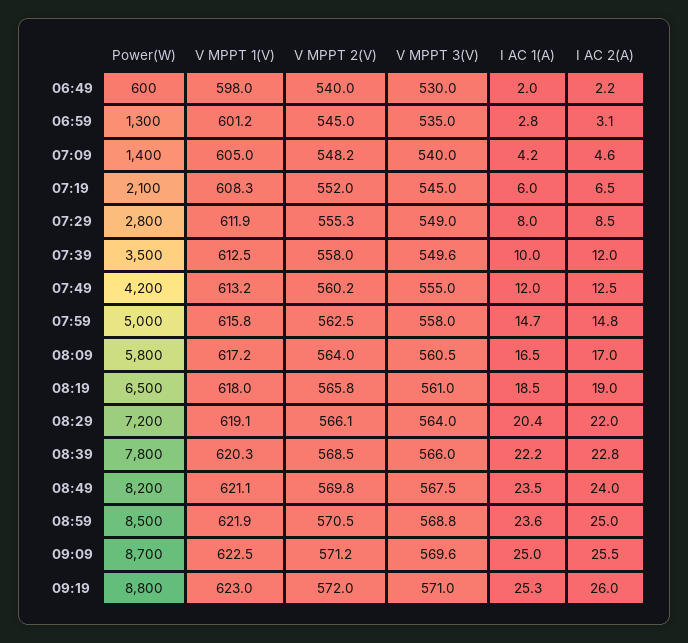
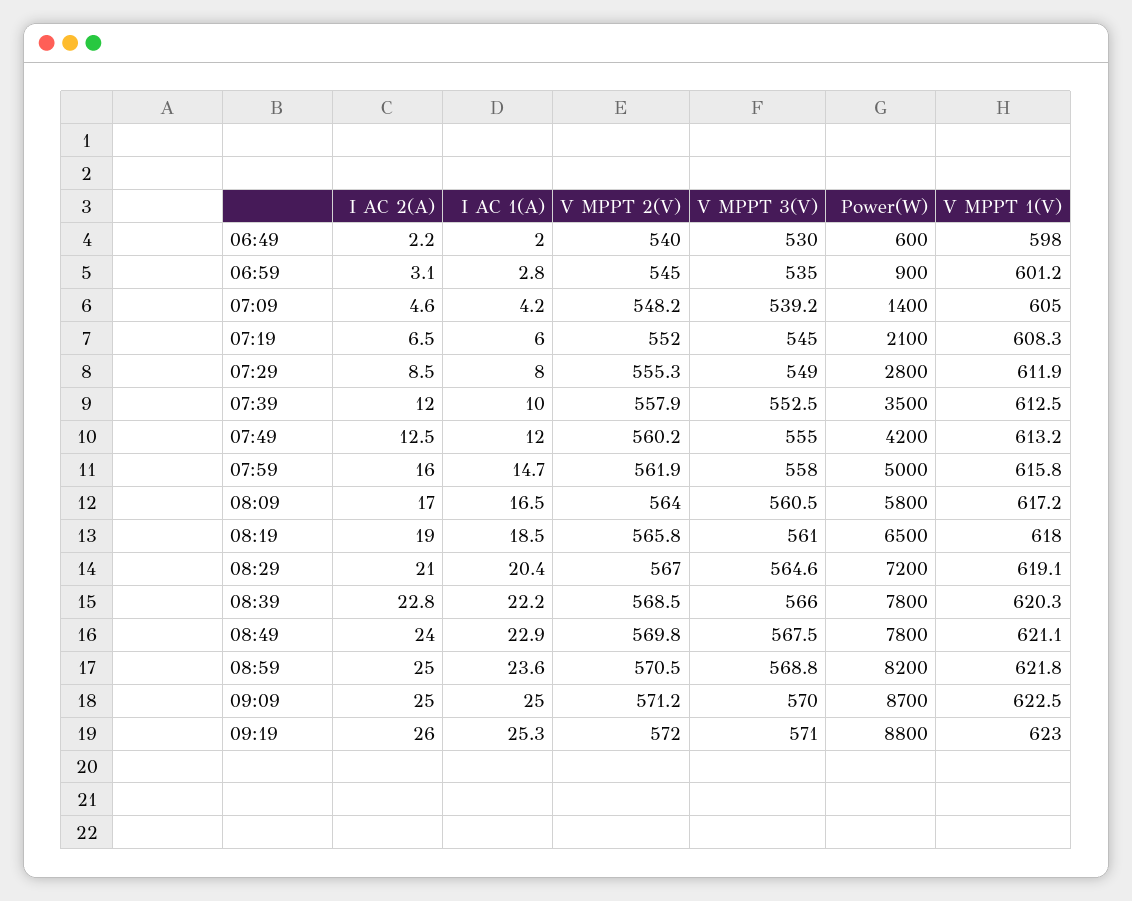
Power(W), 06:59: 1300 -> 900
V MPPT 3(V), 07:09: 540 -> 539.2
V MPPT 2(V), 07:39: 558 -> 557.9
V MPPT 3(V), 07:39: 549.6 -> 552.5
V MPPT 2(V), 07:59: 562.5 -> 561.9
I AC 2(A), 07:59: 14.8 -> 16
V MPPT 2(V), 08:29: 566.1 -> 567
V MPPT 3(V), 08:29: 564 -> 564.6
I AC 2(A), 08:29: 22 -> 21
Power(W), 08:49: 8200 -> 7800
I AC 1(A), 08:49: 23.5 -> 22.9
Power(W), 08:59: 8500 -> 8200
V MPPT 1(V), 08:59: 621.9 -> 621.8
V MPPT 3(V), 09:09: 569.6 -> 570
I AC 2(A), 09:09: 25.5 -> 25

